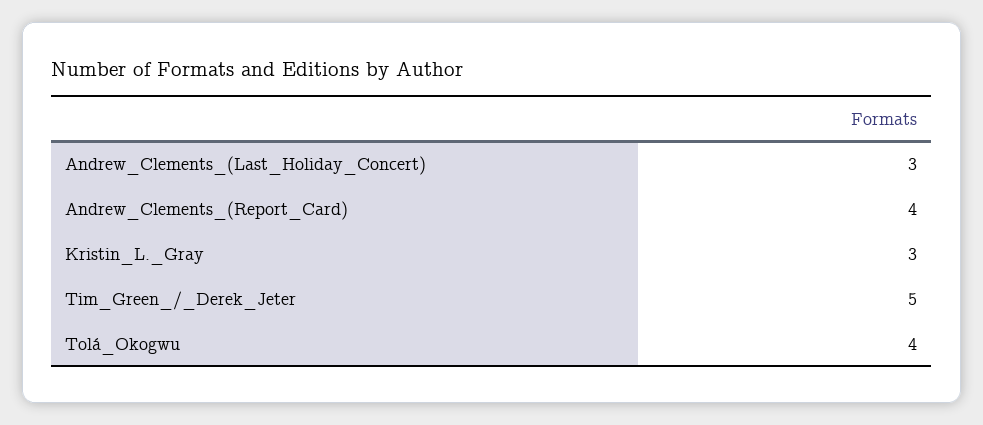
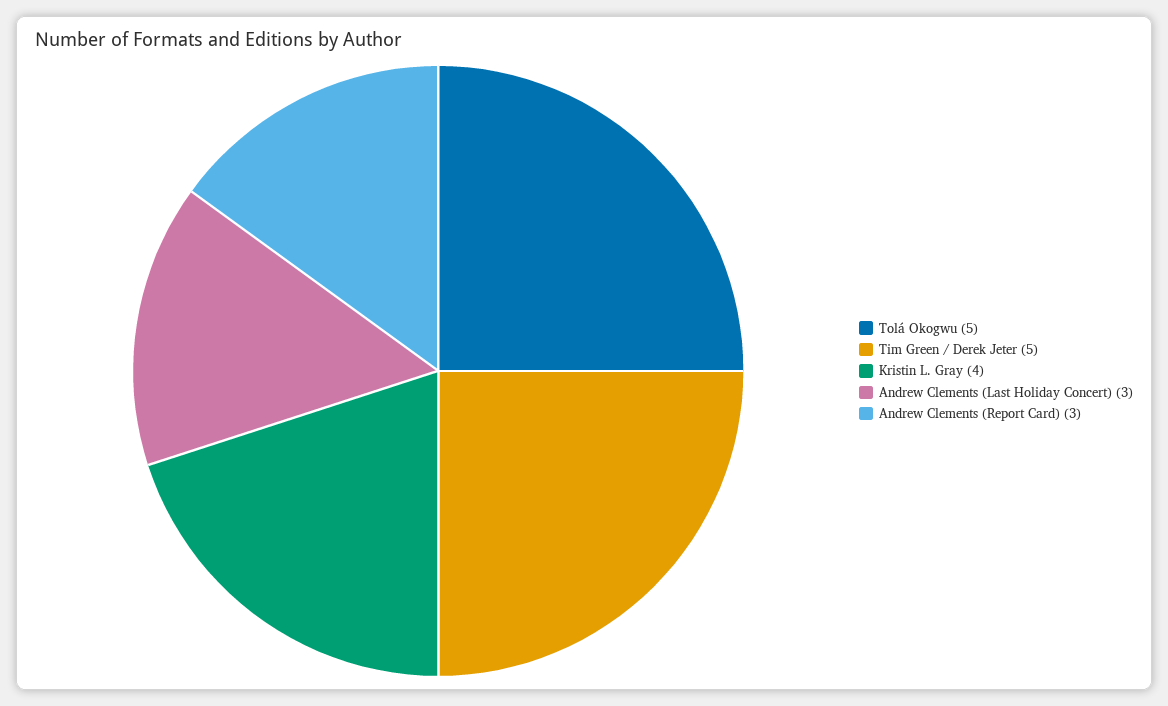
Andrew_Clements_(Report_Card): 4 -> 3
Kristin_L._Gray: 3 -> 4
Tolá_Okogwu: 4 -> 5

